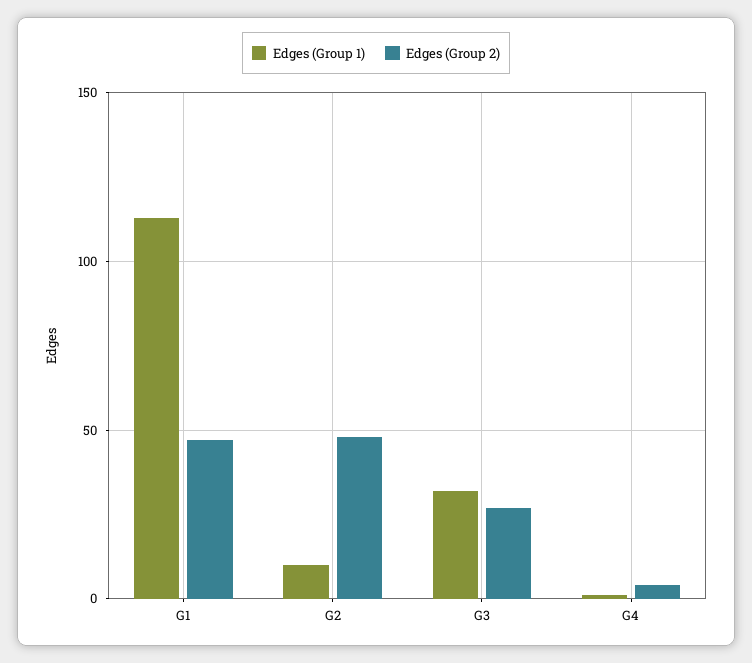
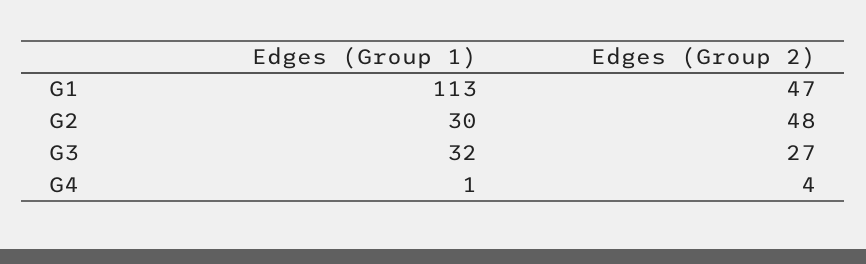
Edges (Group 1), G2: 10 -> 30

